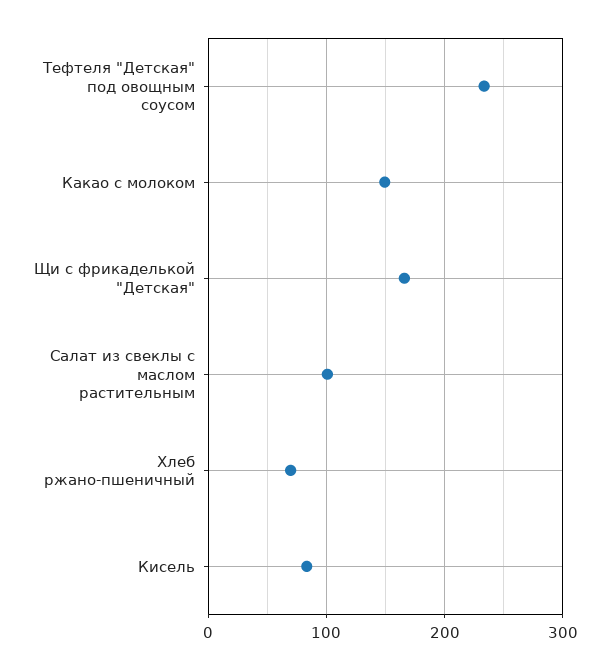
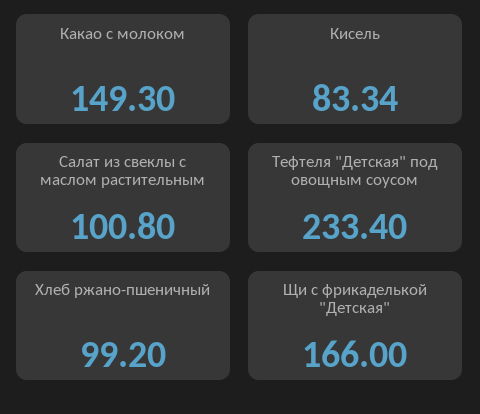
Хлеб ржано-пшеничный: 70 -> 99.2

